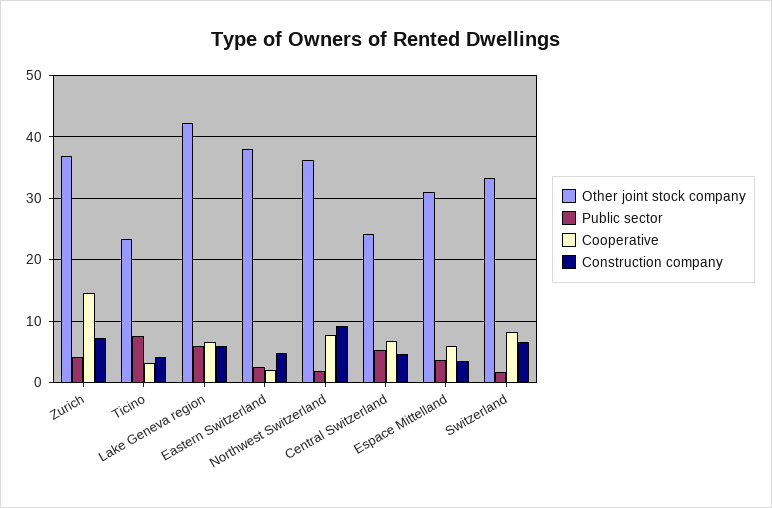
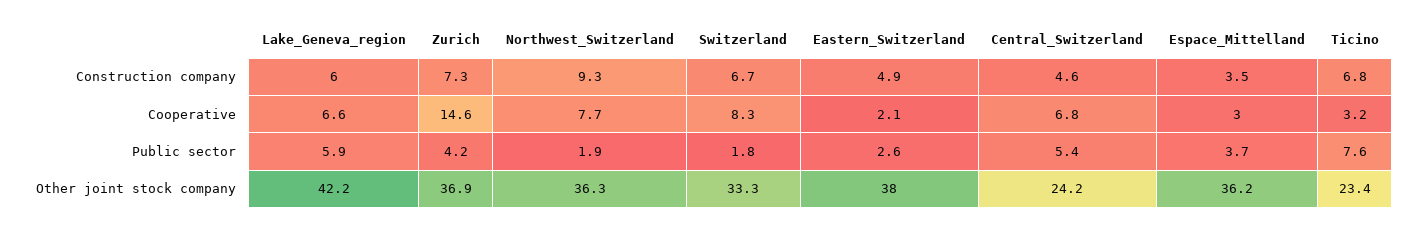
Construction company, Ticino: 4 -> 6.8
Other joint stock company, Espace Mittelland: 31 -> 36.2
Cooperative, Espace Mittelland: 6 -> 3

